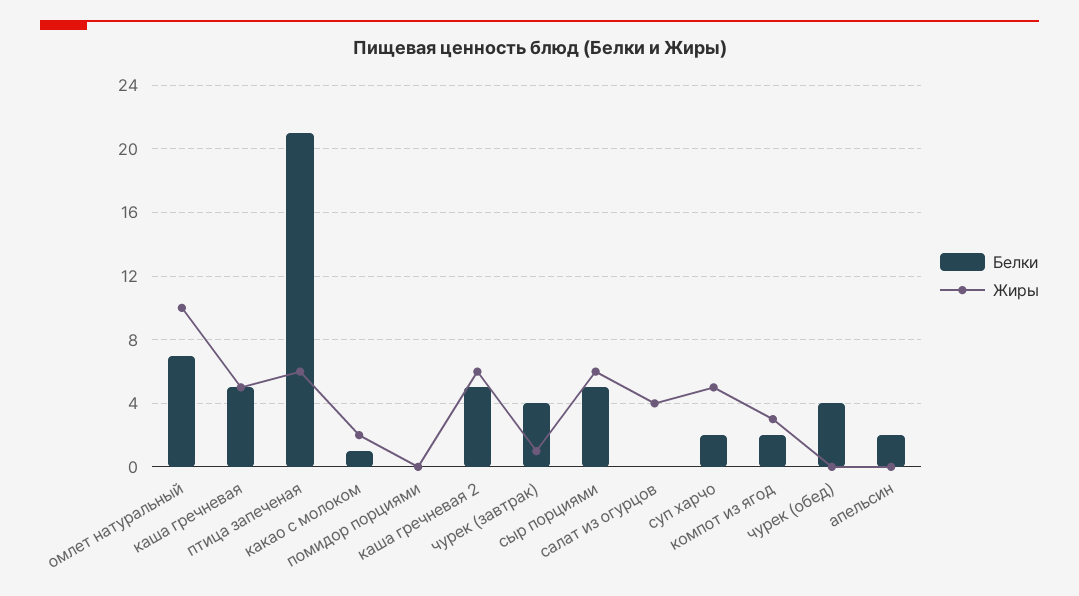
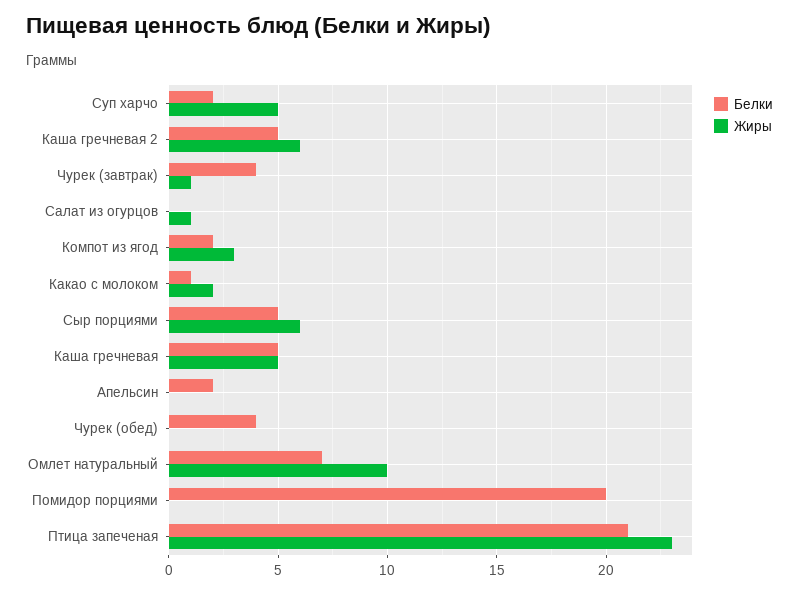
Жиры, птица запеченая: 6 -> 23
Белки, помидор порциями: 0 -> 20
Жиры, салат из огурцов: 4 -> 1

